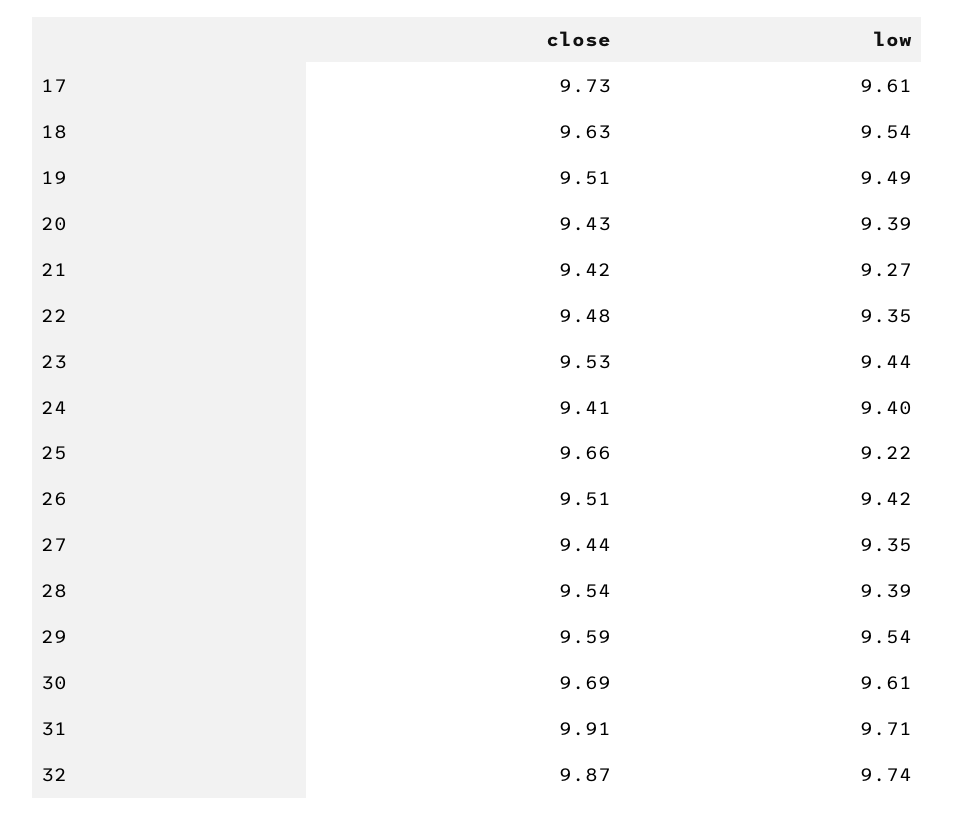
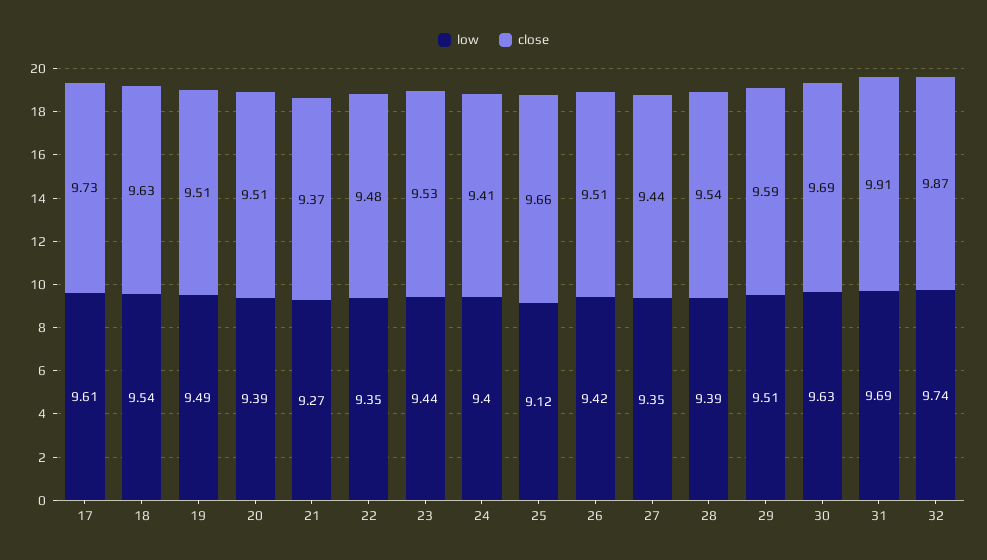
close, 20: 9.43 -> 9.51
close, 21: 9.42 -> 9.37
low, 25: 9.22 -> 9.12
low, 29: 9.54 -> 9.51
low, 30: 9.61 -> 9.63
low, 31: 9.71 -> 9.69

